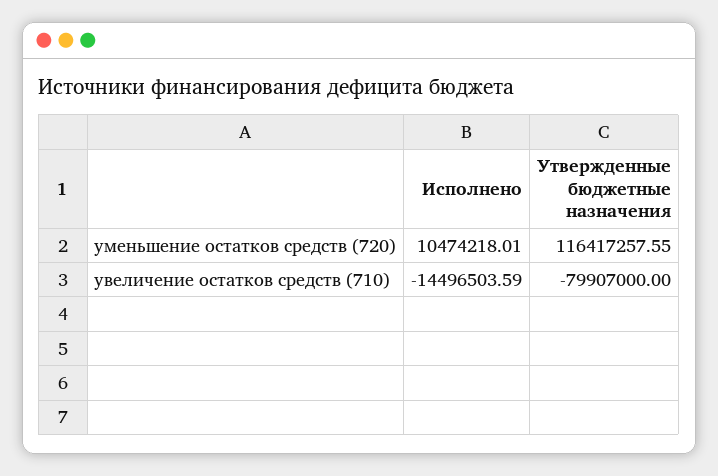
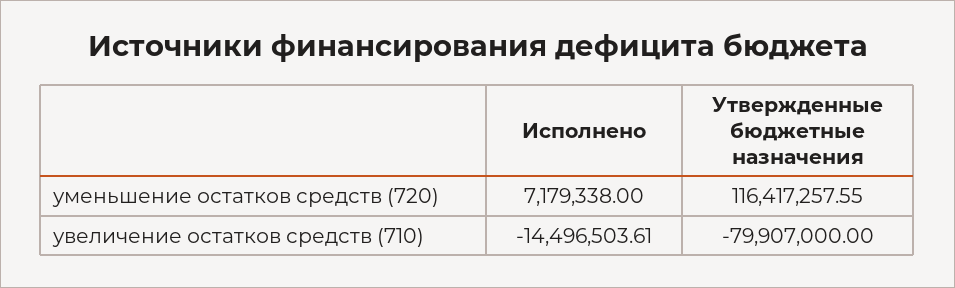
Исполнено, уменьшение остатков средств (720): 10474218.01 -> 7179338
Исполнено, увеличение остатков средств (710): -14496503.59 -> -14496503.61

